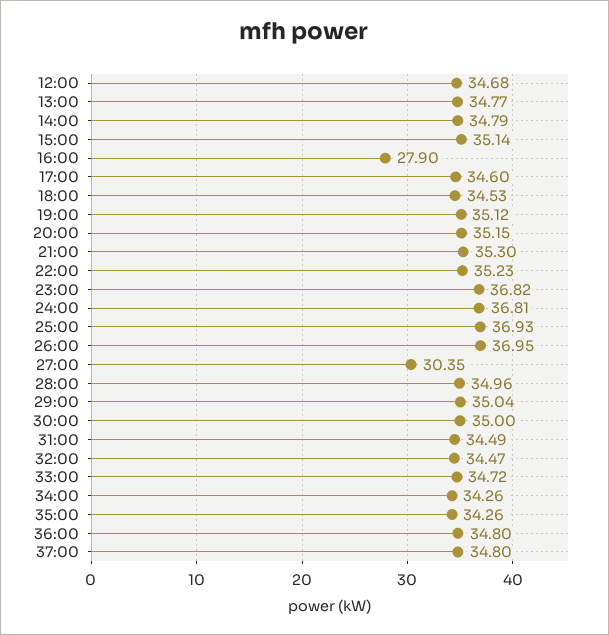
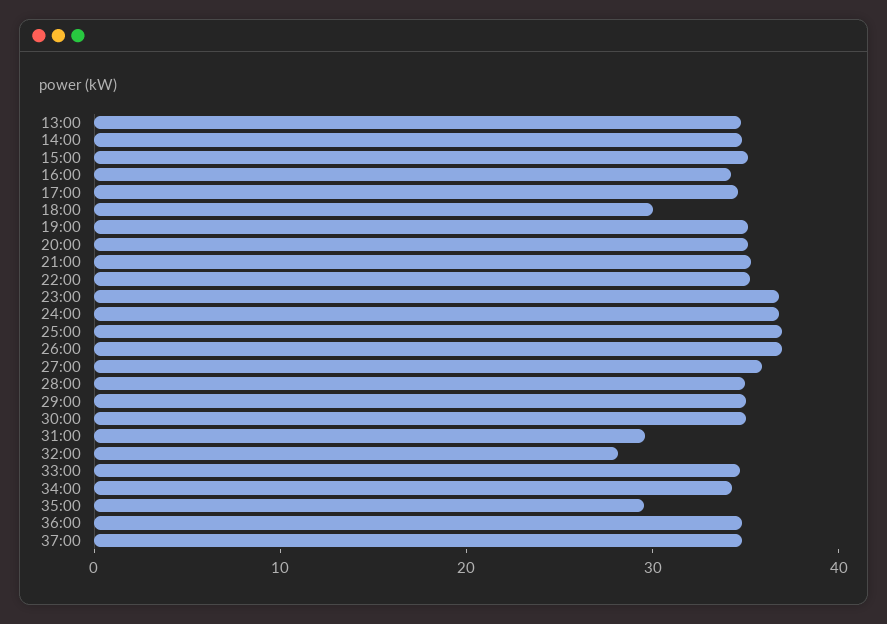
12:00: 34.68 -> none
16:00: 27.9 -> 34
18:00: 34.53 -> 30
27:00: 30.35 -> 36
31:00: 34.49 -> 30
32:00: 34.47 -> 28
35:00: 34.26 -> 30

